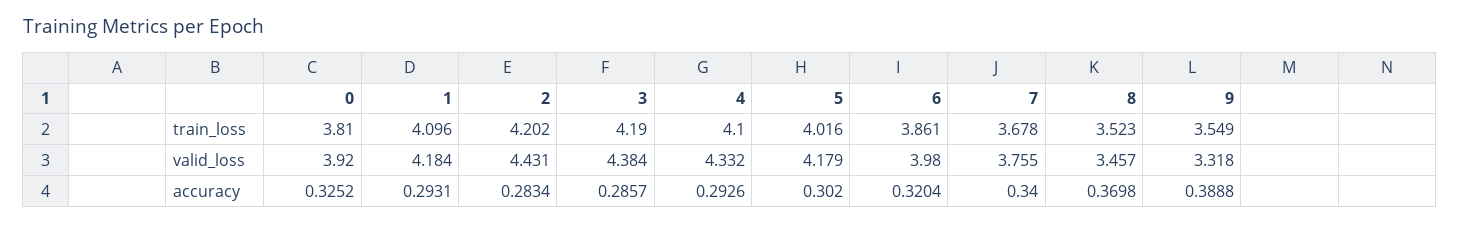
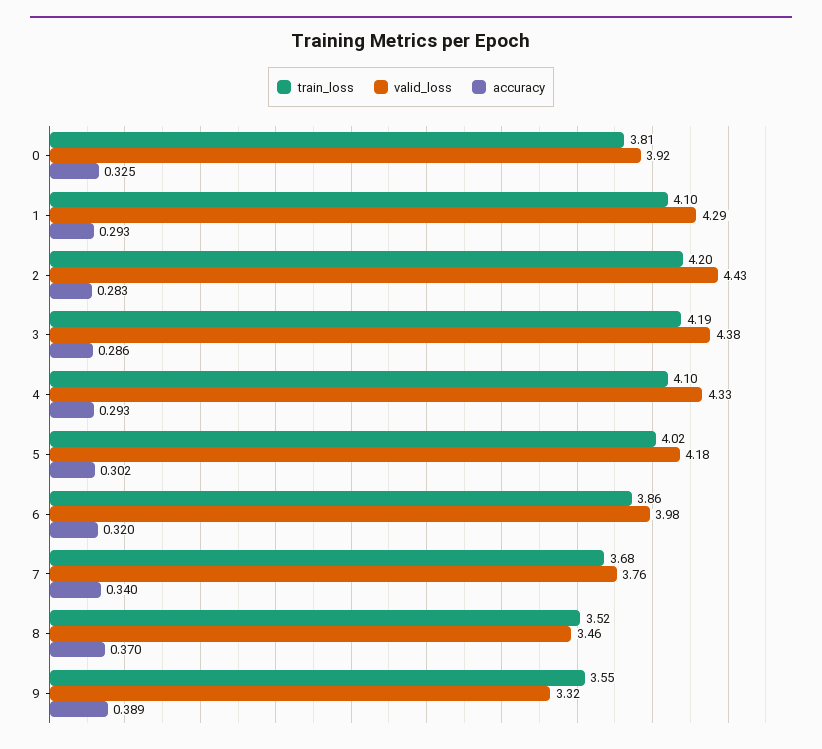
valid_loss, 1: 4.184 -> 4.29

